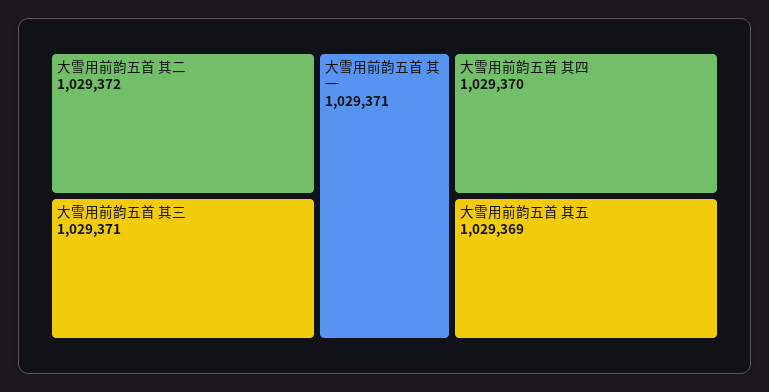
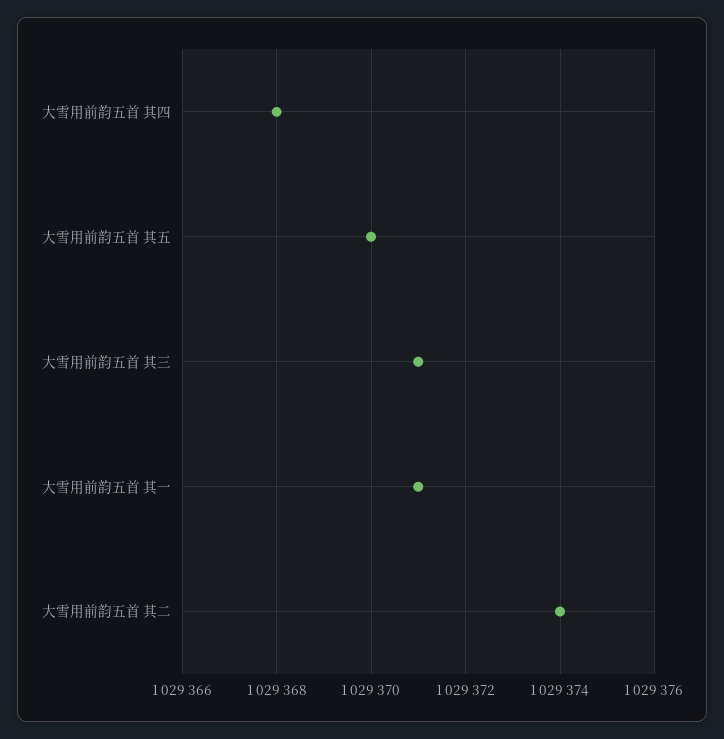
大雪用前韵五首 其二: 1029372 -> 1029374
大雪用前韵五首 其四: 1029370 -> 1029368
大雪用前韵五首 其五: 1029369 -> 1029370

